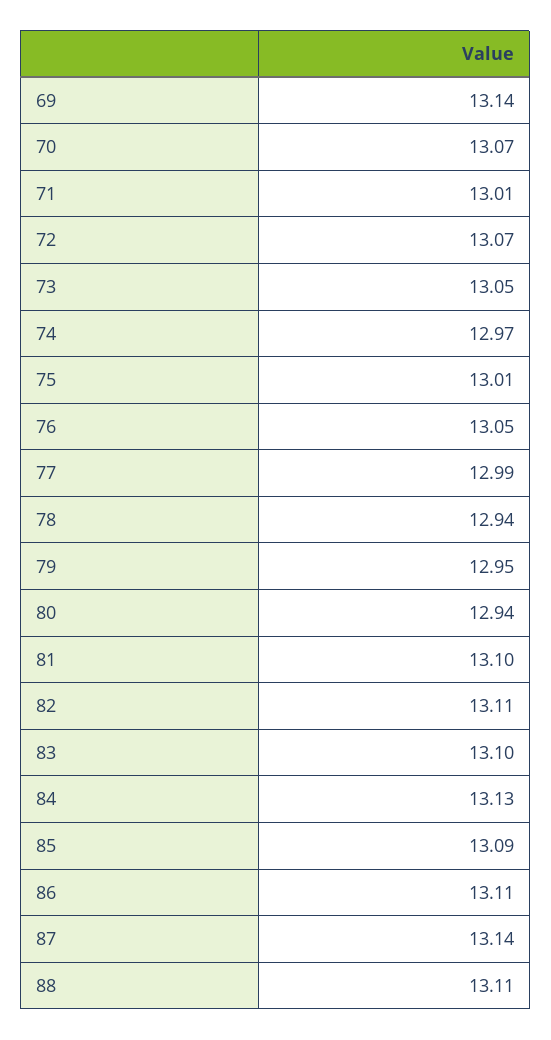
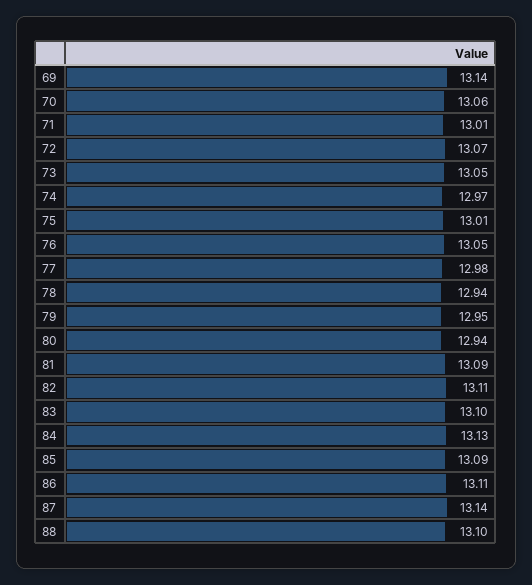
70: 13.07 -> 13.06
77: 12.99 -> 12.98
81: 13.1 -> 13.09
88: 13.11 -> 13.1

